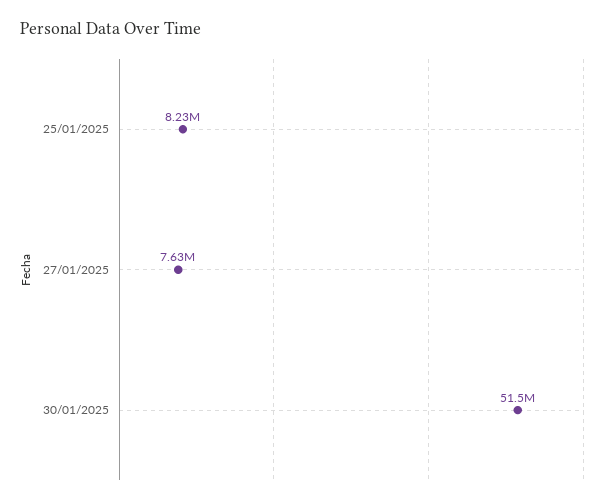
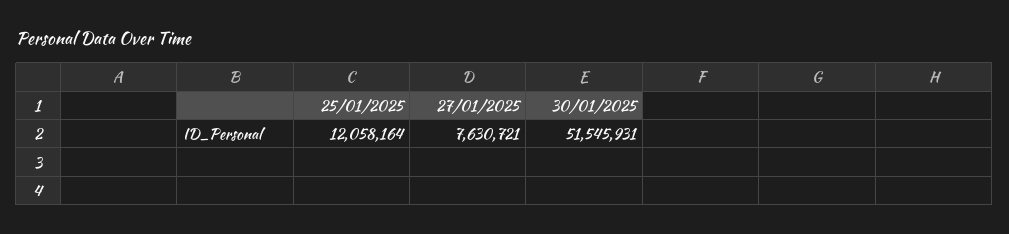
25/01/2025: 8230000 -> 12058164

